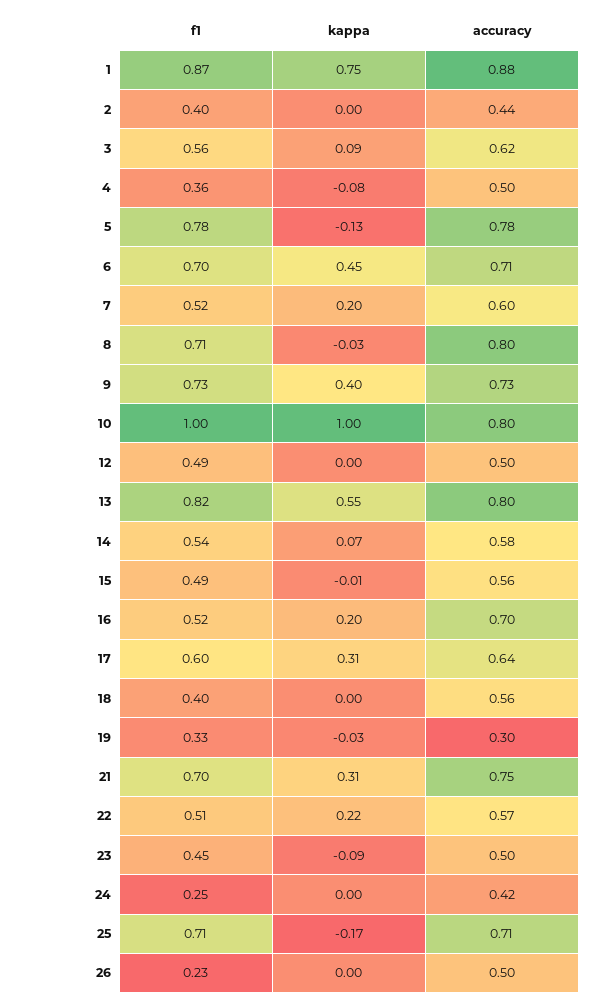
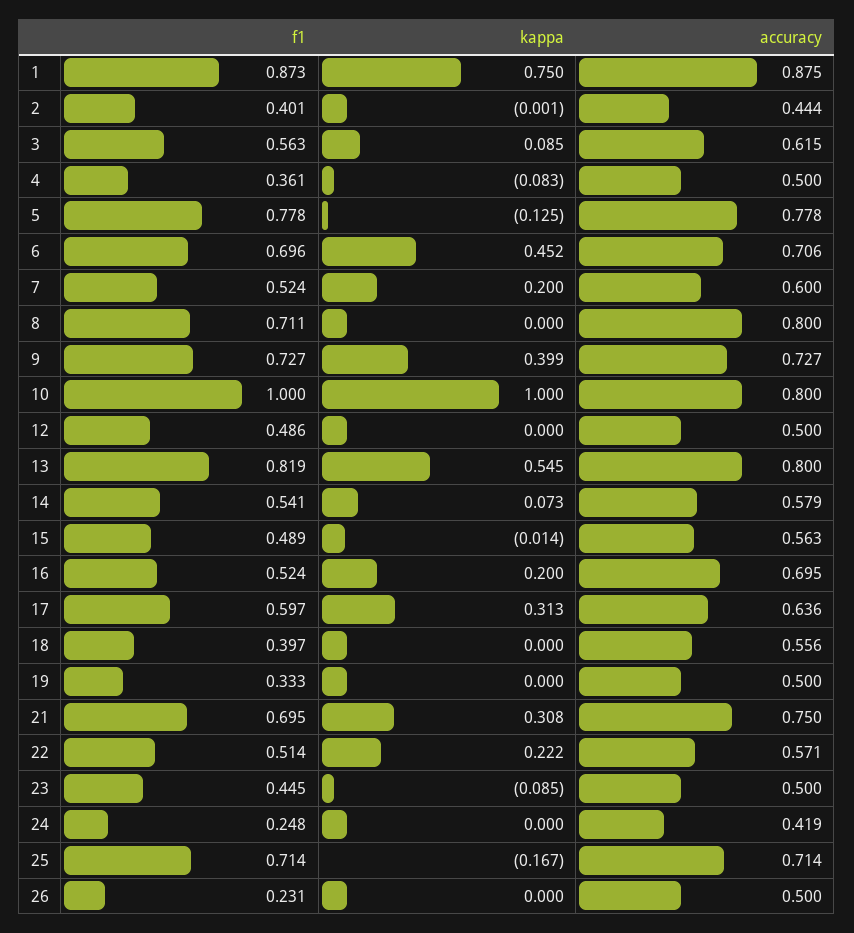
kappa, 8: -0.03 -> 0
kappa, 19: -0.03 -> 0
accuracy, 19: 0.3 -> 0.5

